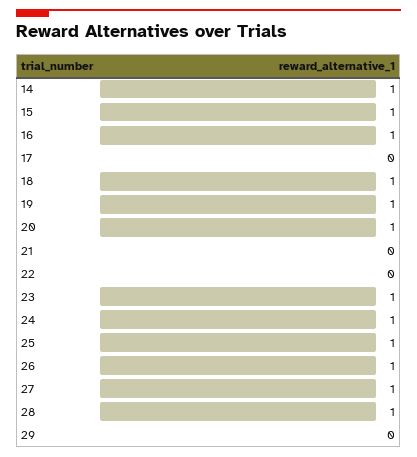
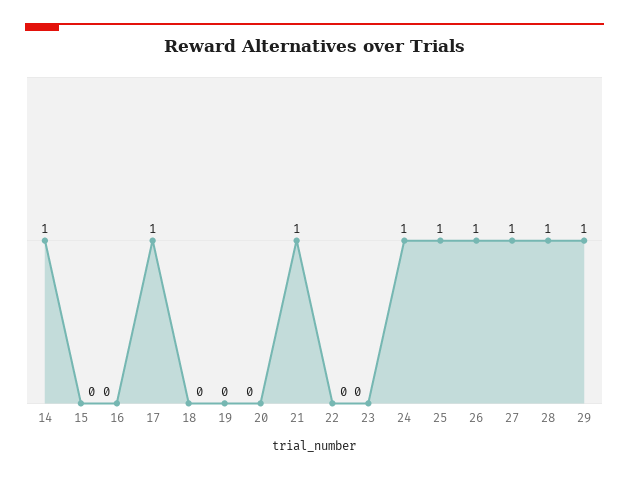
15: 1 -> 0
16: 1 -> 0
17: 0 -> 1
18: 1 -> 0
19: 1 -> 0
20: 1 -> 0
21: 0 -> 1
23: 1 -> 0
29: 0 -> 1

